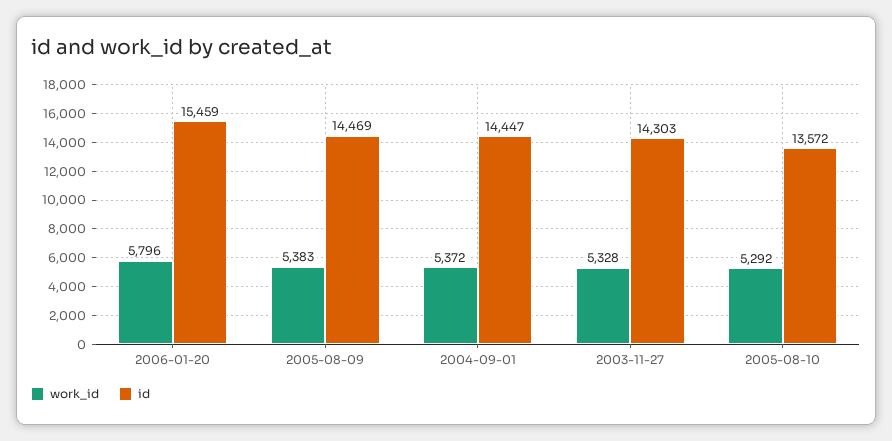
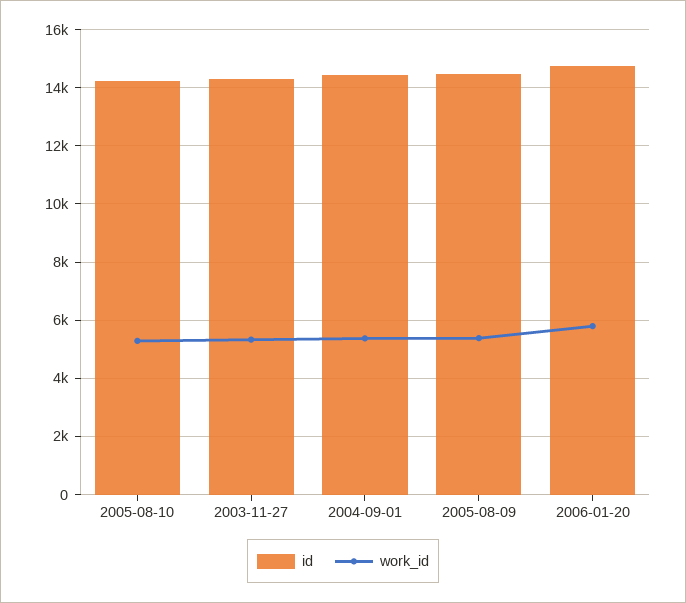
id, 2006-01-20: 15459 -> 14750
id, 2005-08-10: 13572 -> 14250

